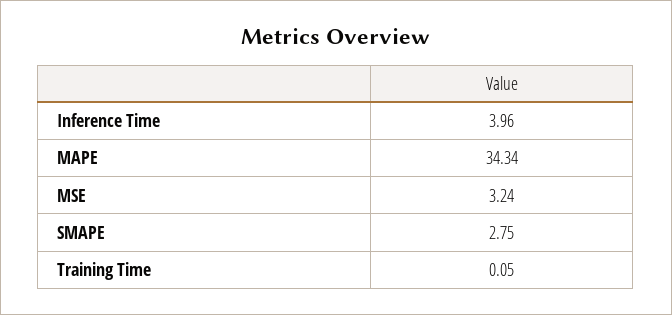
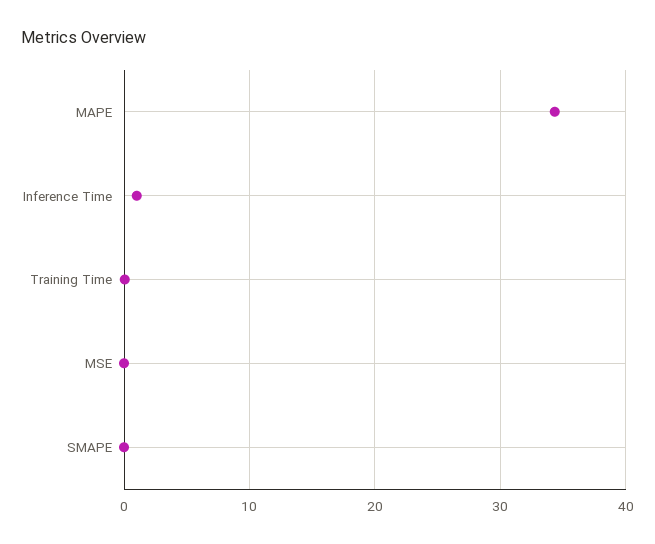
Inference Time: 3.96 -> 1
MSE: 3.24 -> 0
SMAPE: 2.75 -> 0

